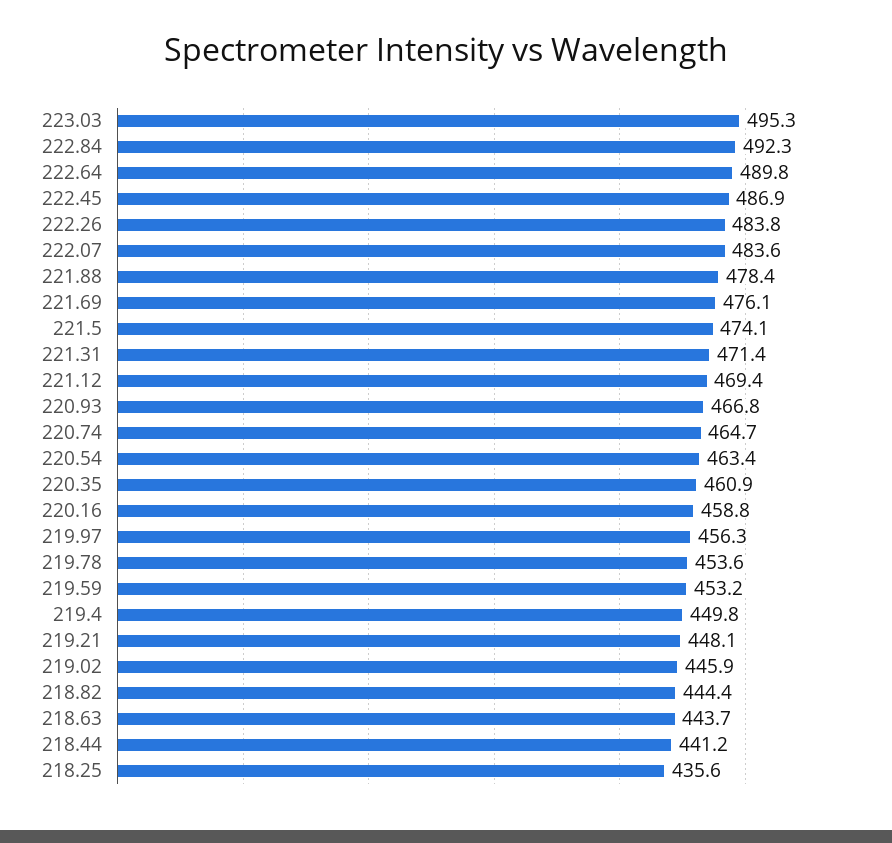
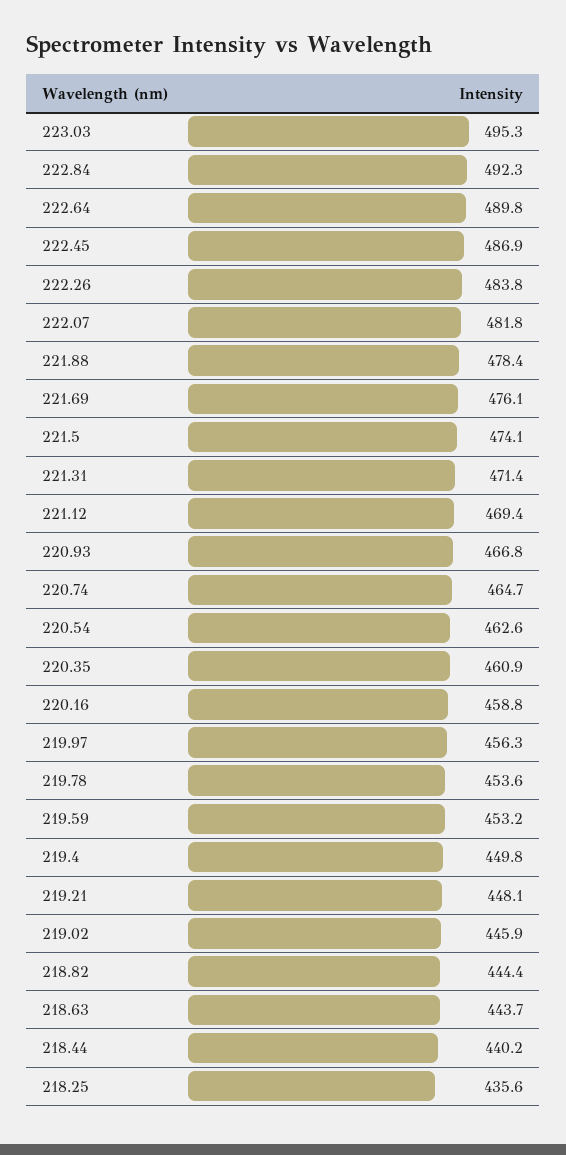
222.07: 483.6 -> 481.8
220.54: 463.4 -> 462.6
218.44: 441.2 -> 440.2

